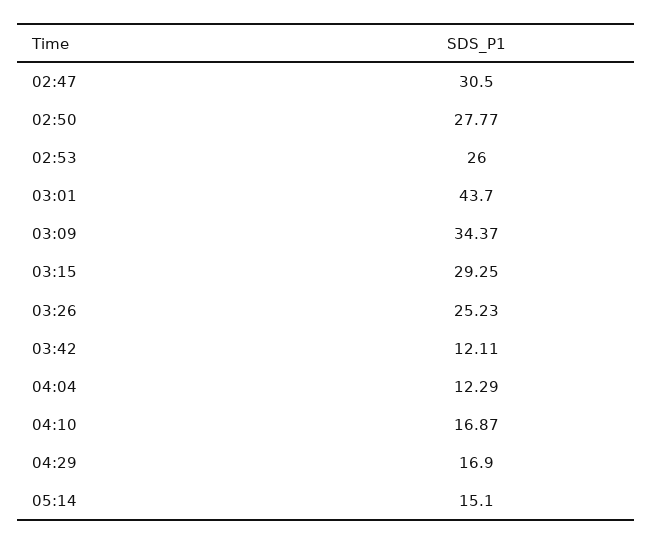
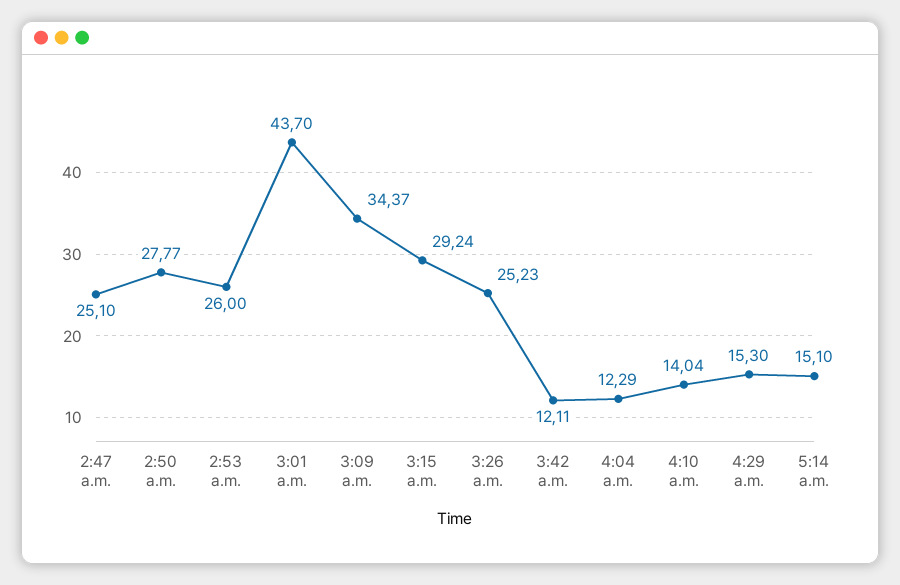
02:47: 30.5 -> 25.1
03:15: 29.25 -> 29.24
04:10: 16.87 -> 14.04
04:29: 16.9 -> 15.3

